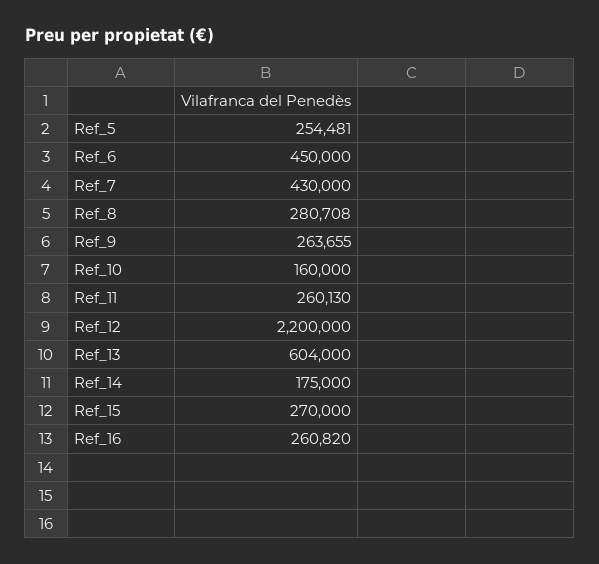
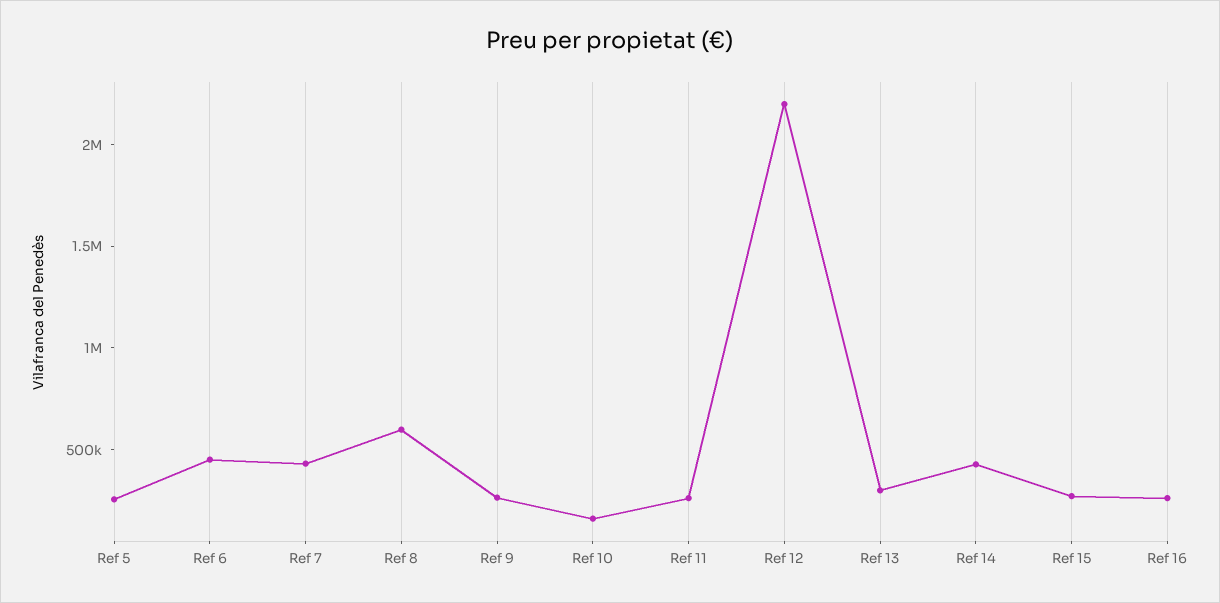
Ref_8: 280708 -> 600000
Ref_13: 604000 -> 300000
Ref_14: 175000 -> 400000

